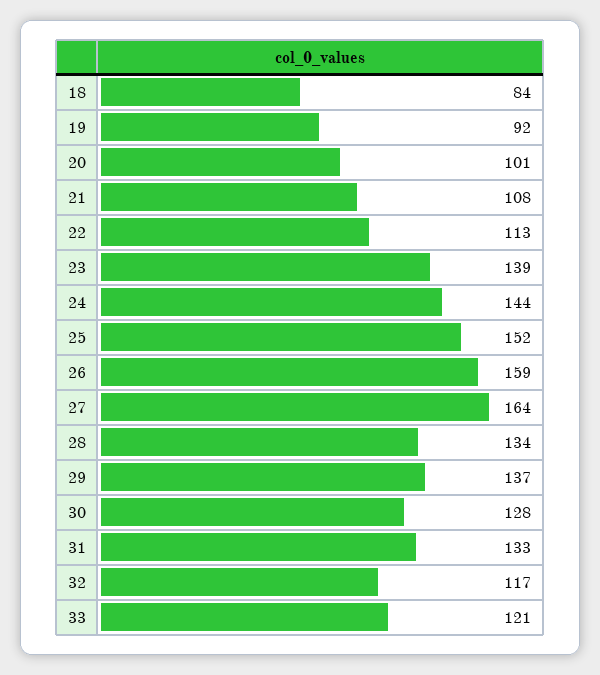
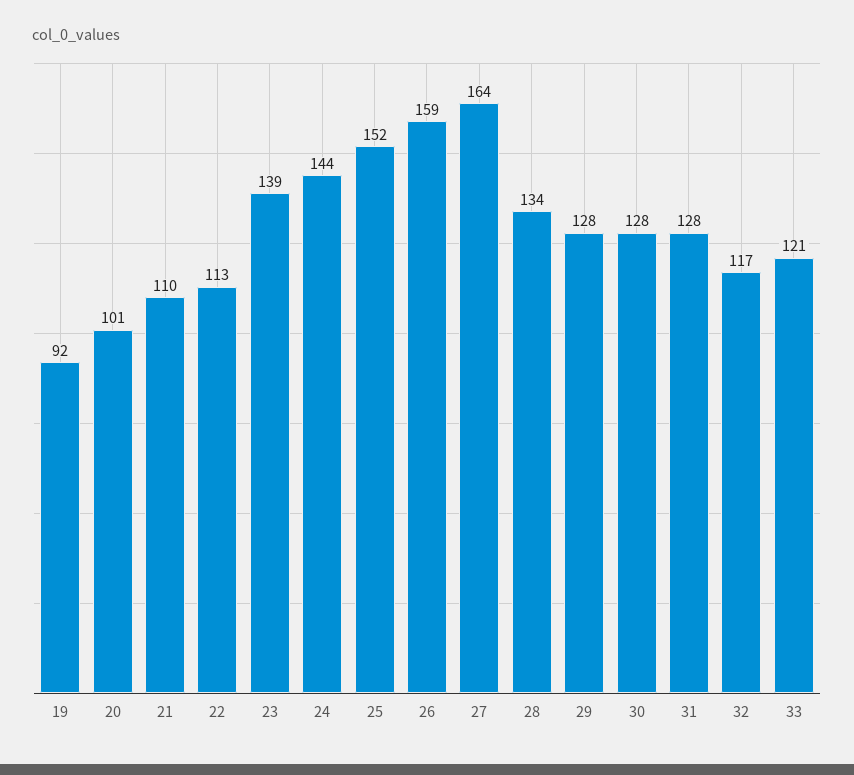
18: 84 -> none
21: 108 -> 110
29: 137 -> 128
31: 133 -> 128

